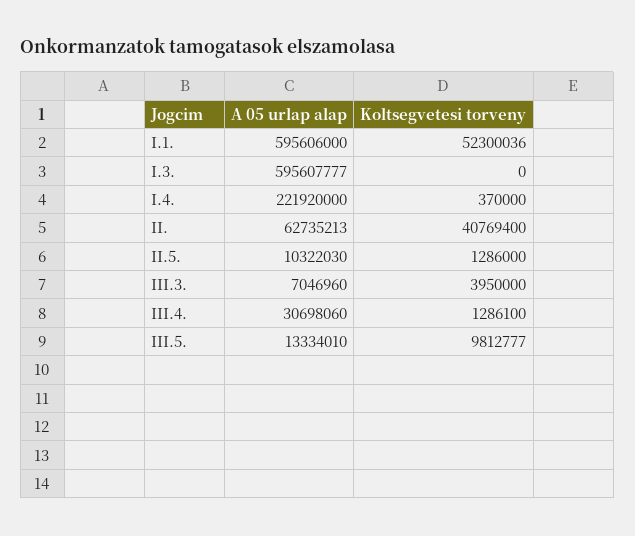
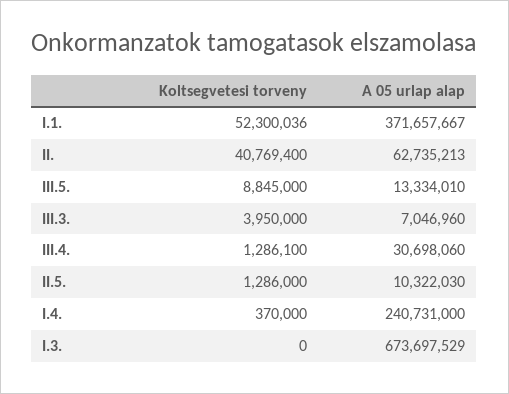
A 05 urlap alap, I.1.: 595606000 -> 371657667
A 05 urlap alap, I.3.: 595607777 -> 673697529
A 05 urlap alap, I.4.: 221920000 -> 240731000
Koltsegvetesi torveny, III.5.: 9812777 -> 8845000

